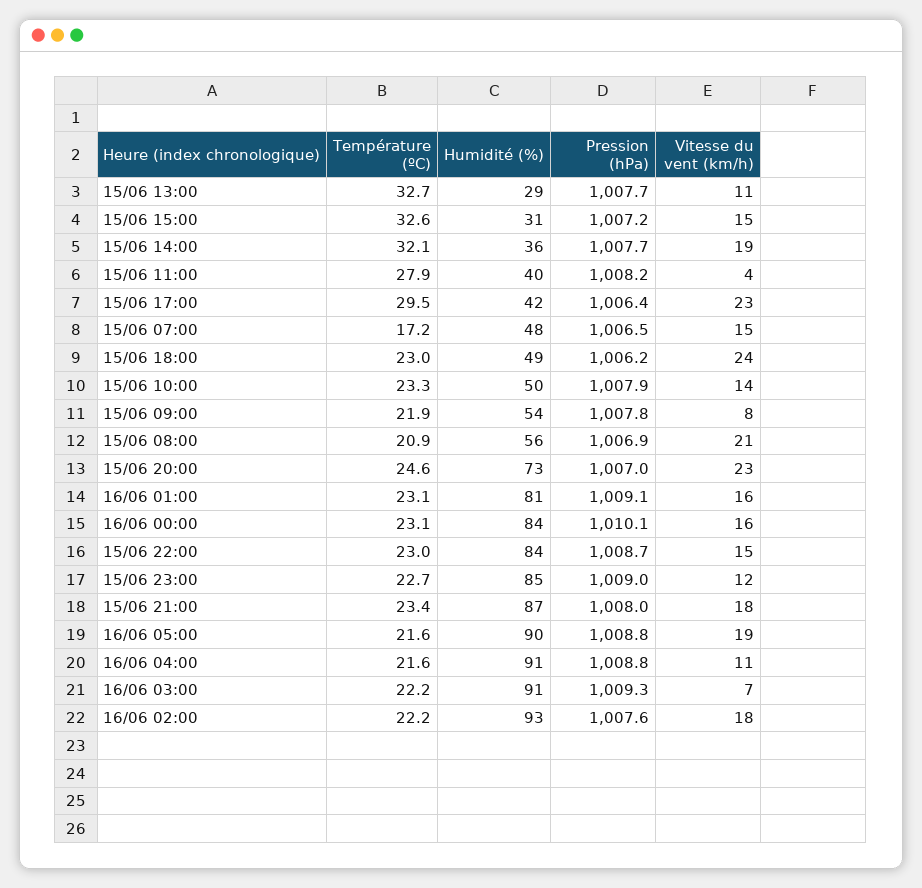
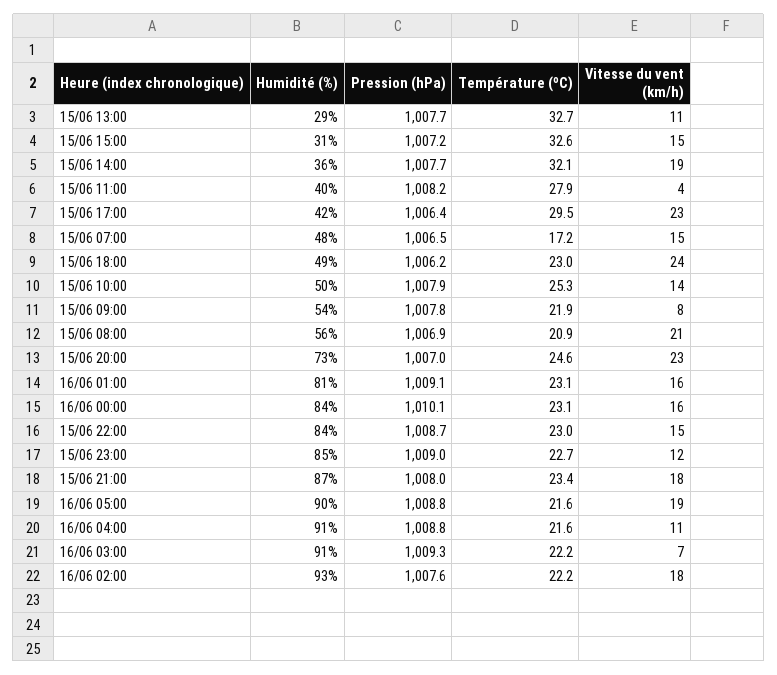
Température (ºC), 15/06 10:00: 23.3 -> 25.3

